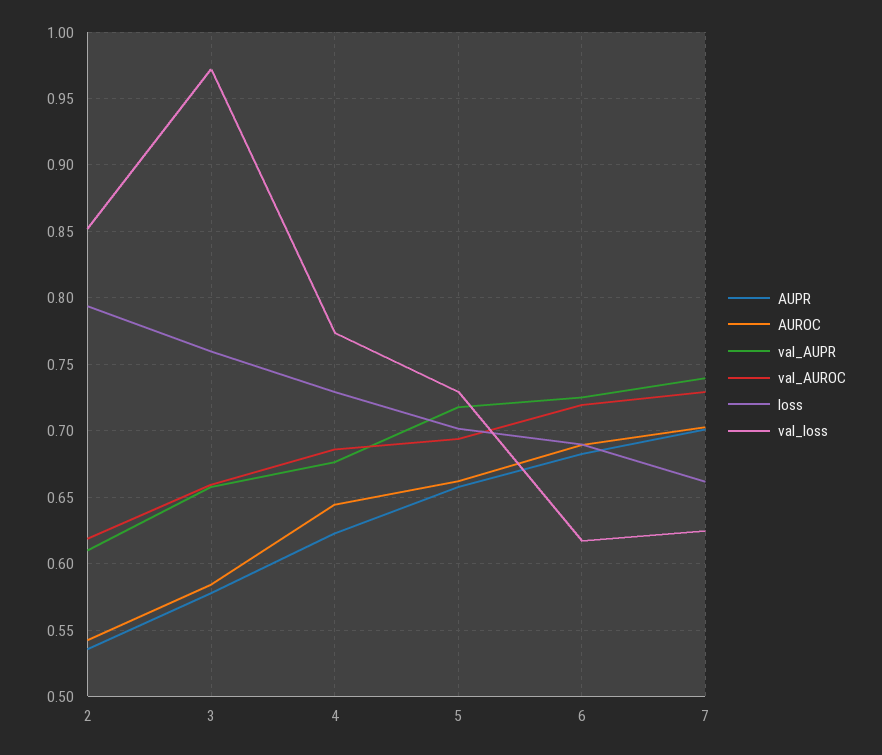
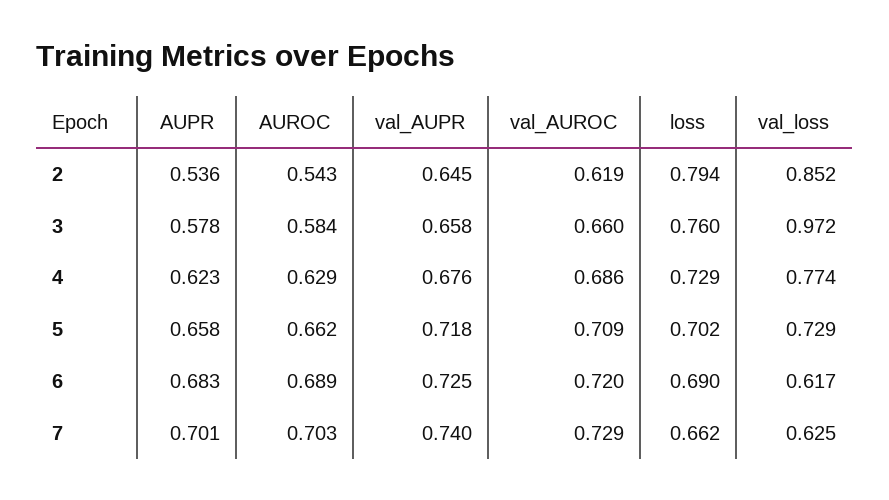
val_AUPR, 2: 0.61 -> 0.645
AUROC, 4: 0.645 -> 0.629
val_AUROC, 5: 0.695 -> 0.709

